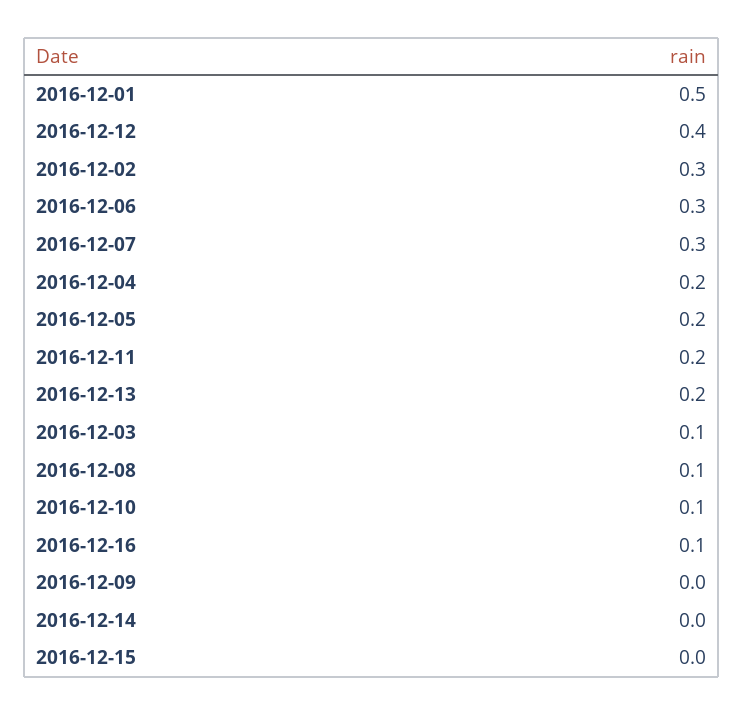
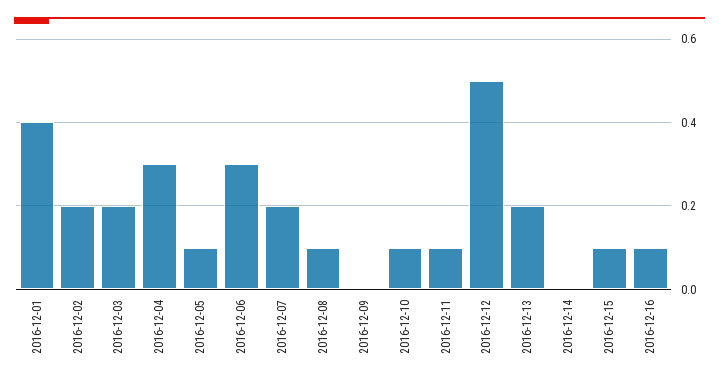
2016-12-01: 0.5 -> 0.4
2016-12-12: 0.4 -> 0.5
2016-12-02: 0.3 -> 0.2
2016-12-07: 0.3 -> 0.2
2016-12-04: 0.2 -> 0.3
2016-12-05: 0.2 -> 0.1
2016-12-11: 0.2 -> 0.1
2016-12-03: 0.1 -> 0.2
2016-12-15: 0 -> 0.1

